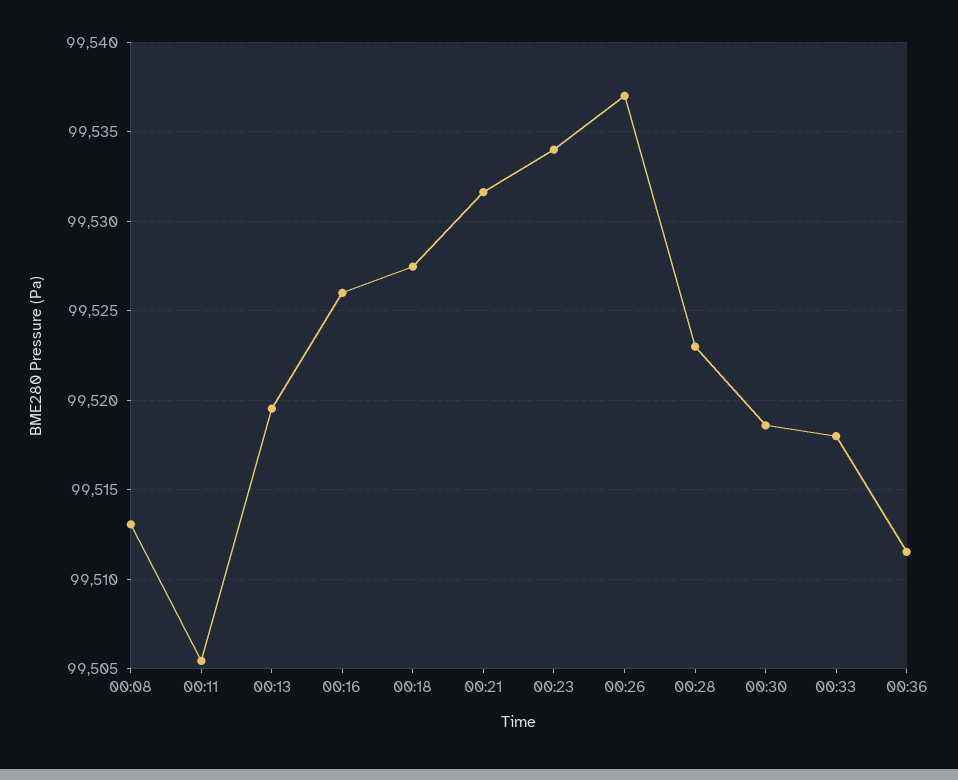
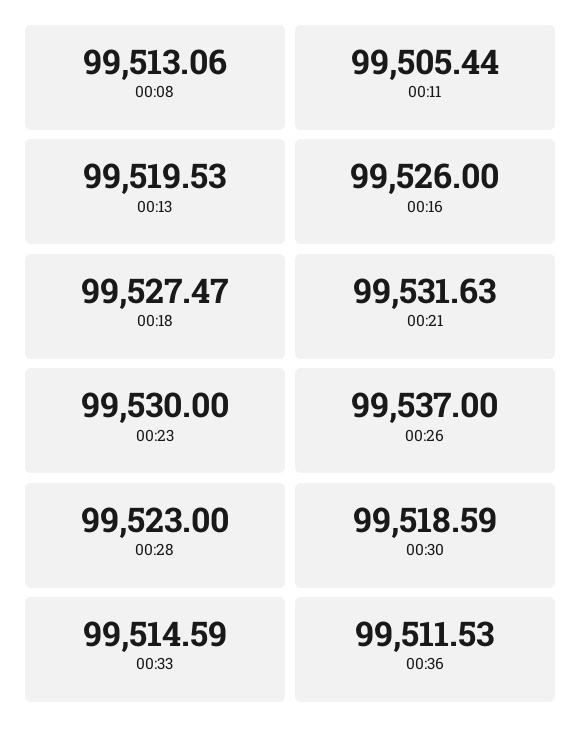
00:23: 99534 -> 99530
00:33: 99518 -> 99514.59

